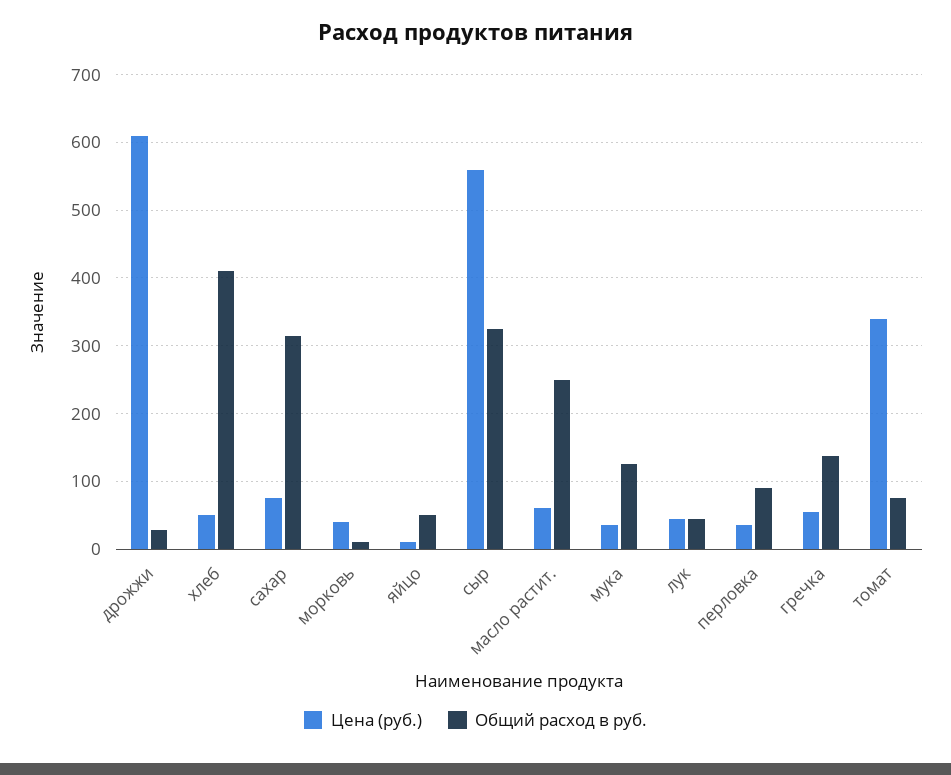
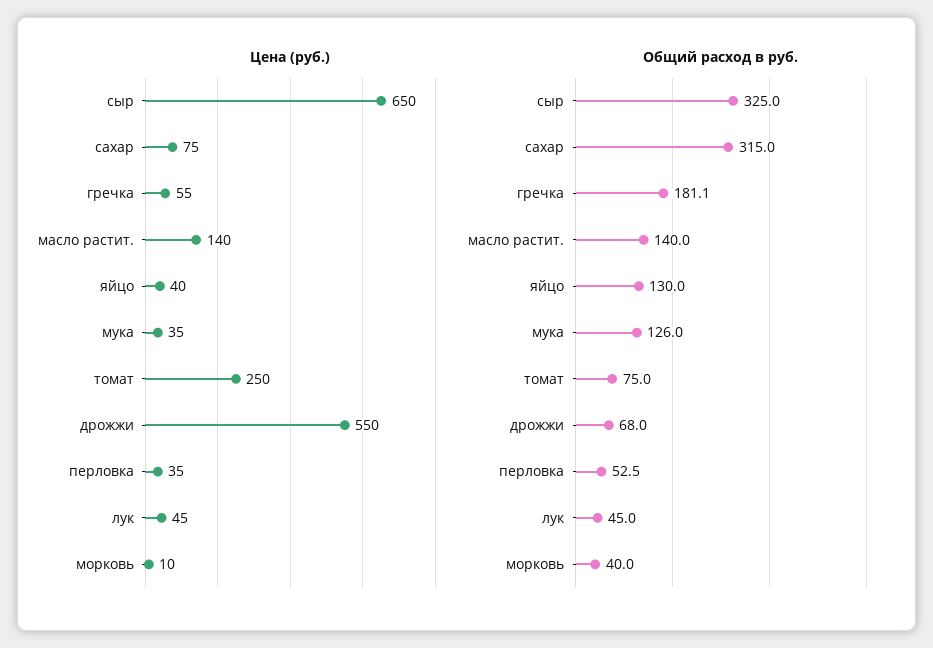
Цена (руб.), дрожжи: 610 -> 550
Общий расход в руб., дрожжи: 30 -> 68
Цена (руб.), хлеб: 50 -> none
Общий расход в руб., хлеб: 410 -> none
Цена (руб.), морковь: 40 -> 10
Общий расход в руб., морковь: 10 -> 40
Цена (руб.), яйцо: 10 -> 40
Общий расход в руб., яйцо: 50 -> 130
Цена (руб.), сыр: 560 -> 650
Цена (руб.), масло растит.: 60 -> 140
Общий расход в руб., масло растит.: 250 -> 140
Общий расход в руб., перловка: 90 -> 52.5
Общий расход в руб., гречка: 140 -> 181.1
Цена (руб.), томат: 340 -> 250

